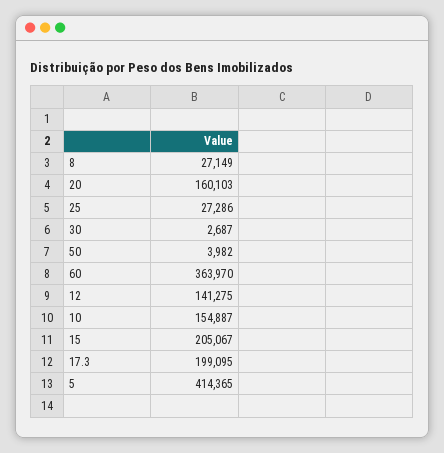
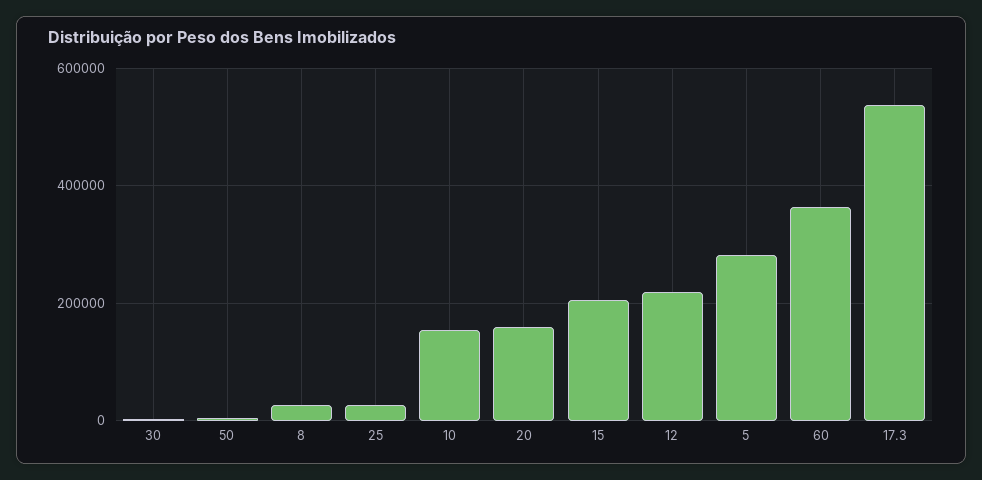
12: 141275 -> 220000
17.3: 199095 -> 540000
5: 414365 -> 280000

